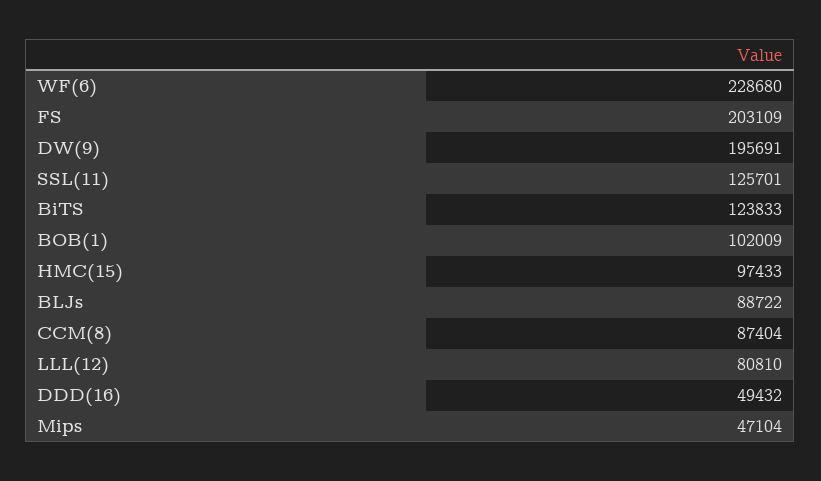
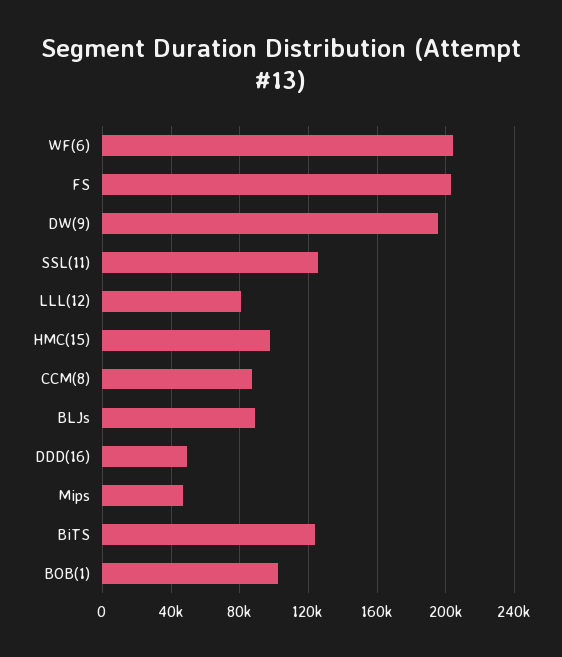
WF(6): 228680 -> 205000

